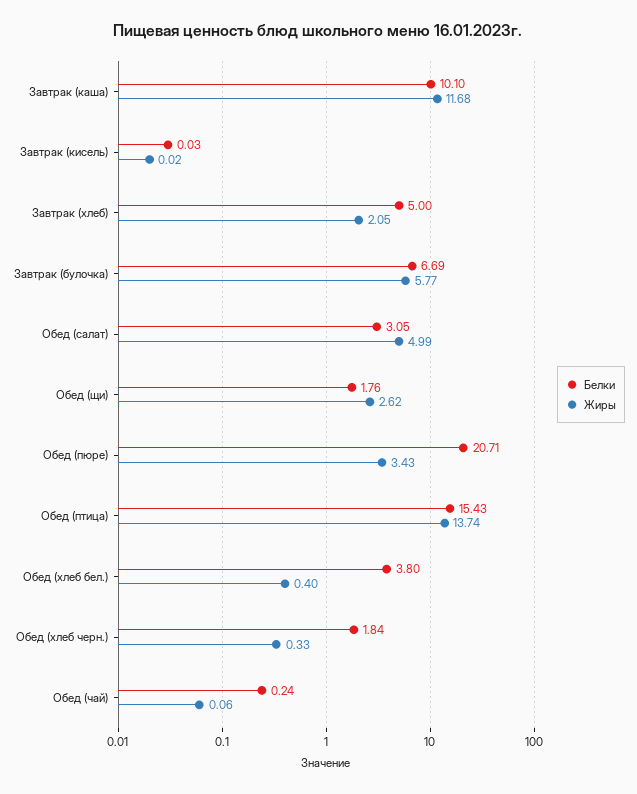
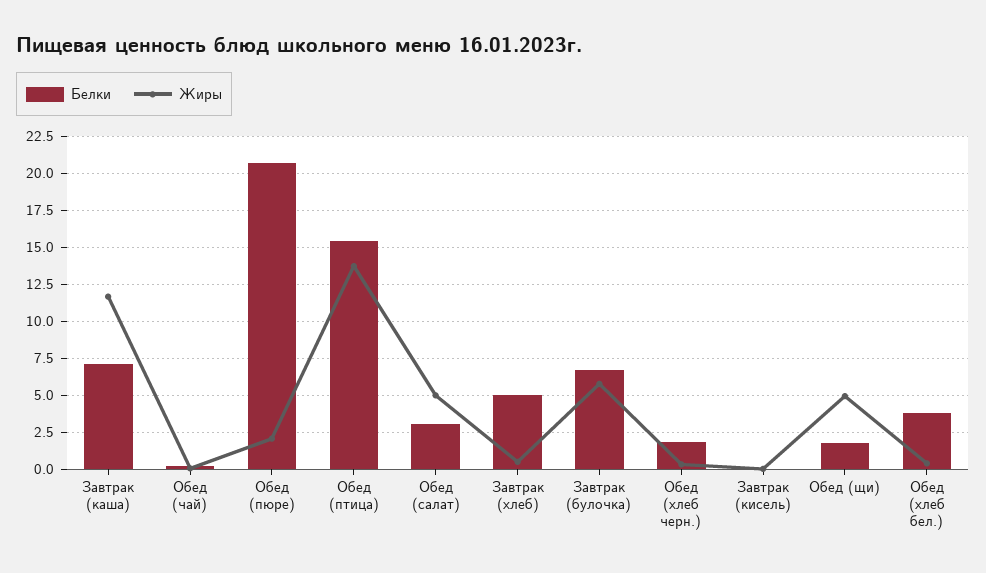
Белки, Завтрак (каша): 10.1 -> 7
Жиры, Завтрак (хлеб): 2.05 -> 0.5
Жиры, Обед (щи): 2.62 -> 5
Жиры, Обед (пюре): 3.43 -> 2

